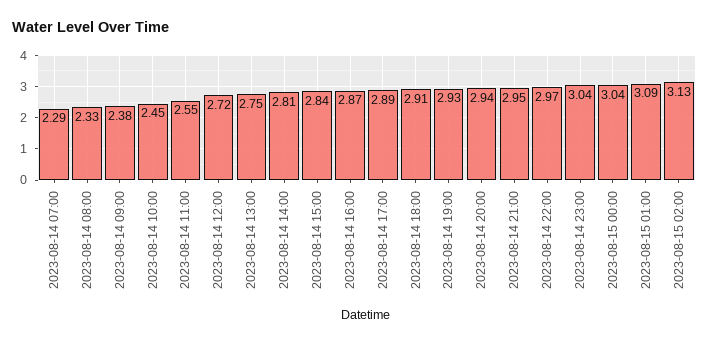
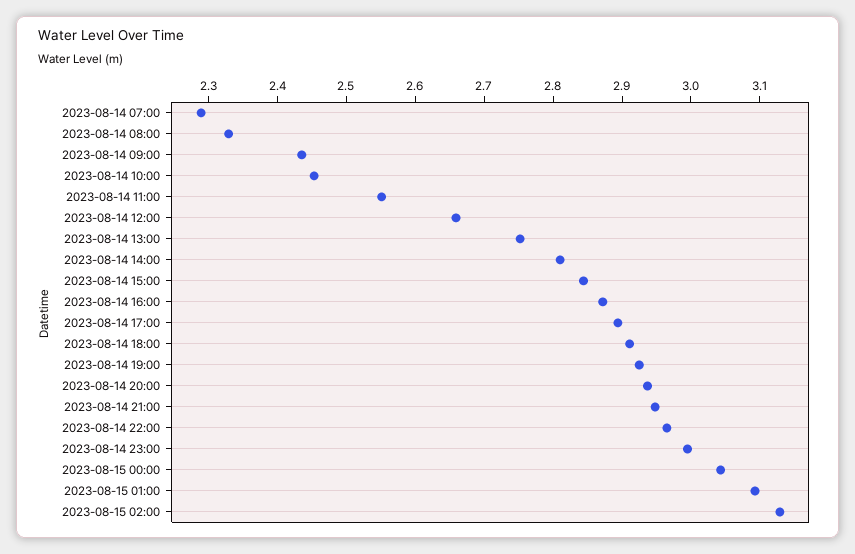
2023-08-14 09:00: 2.38 -> 2.44
2023-08-14 12:00: 2.72 -> 2.66
2023-08-14 23:00: 3.04 -> 3

